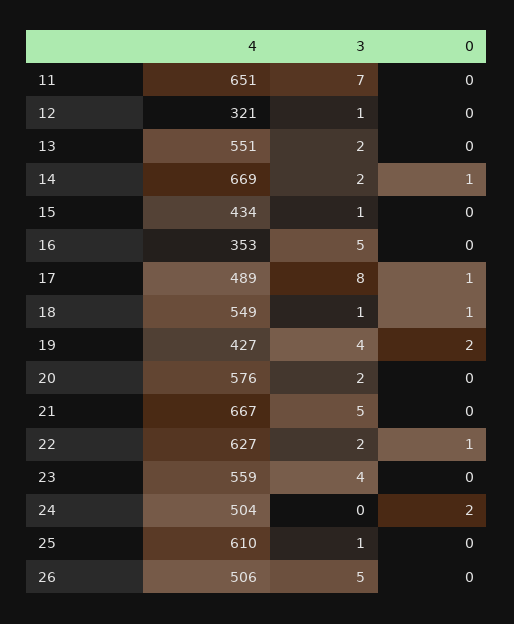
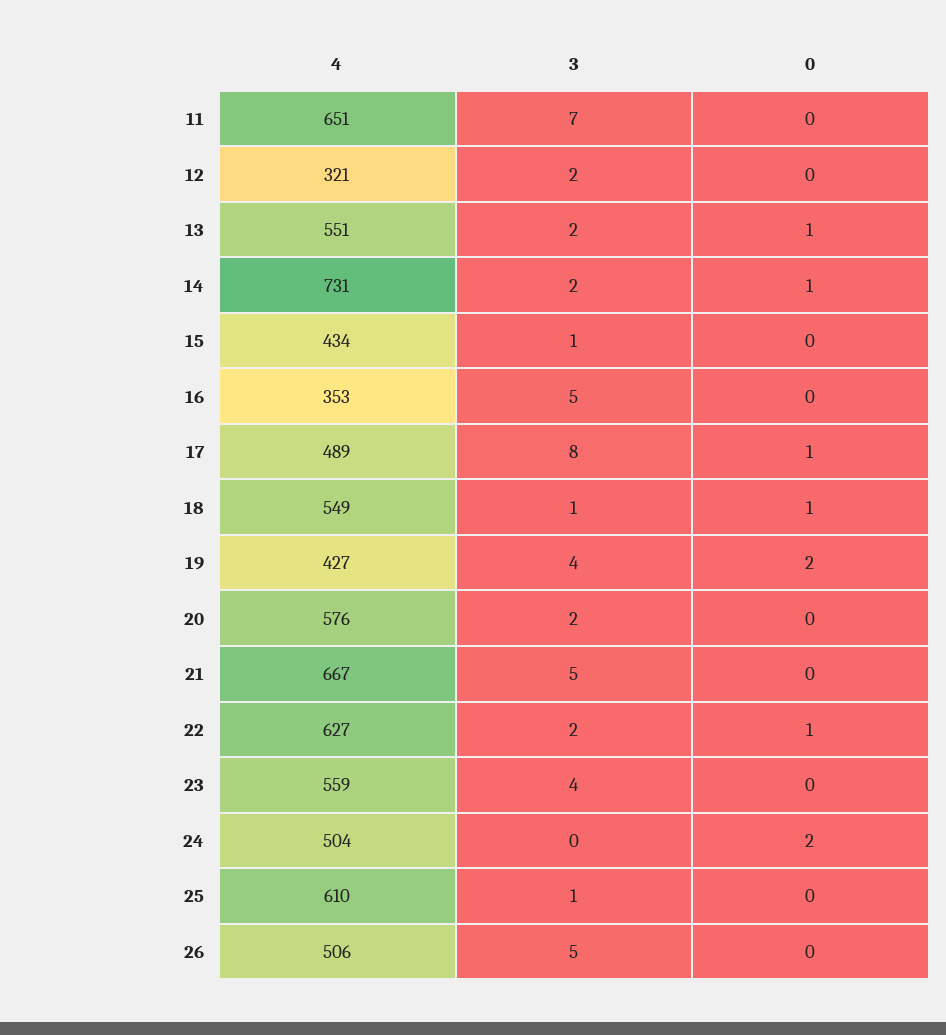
3, 12: 1 -> 2
0, 13: 0 -> 1
4, 14: 669 -> 731

